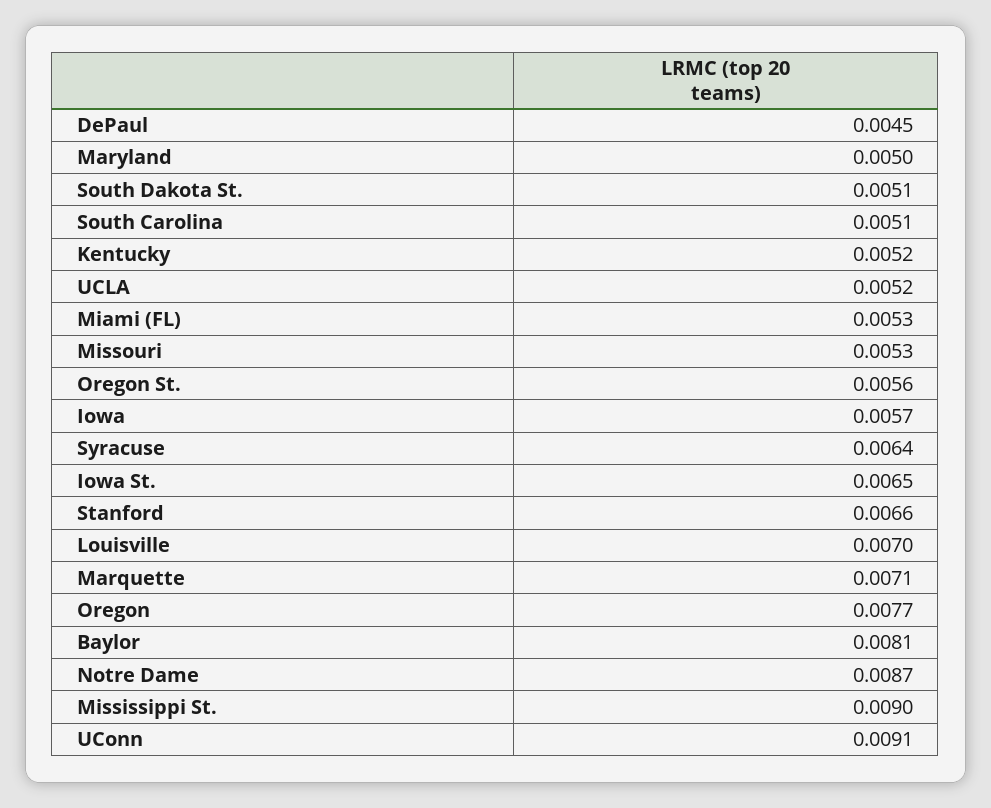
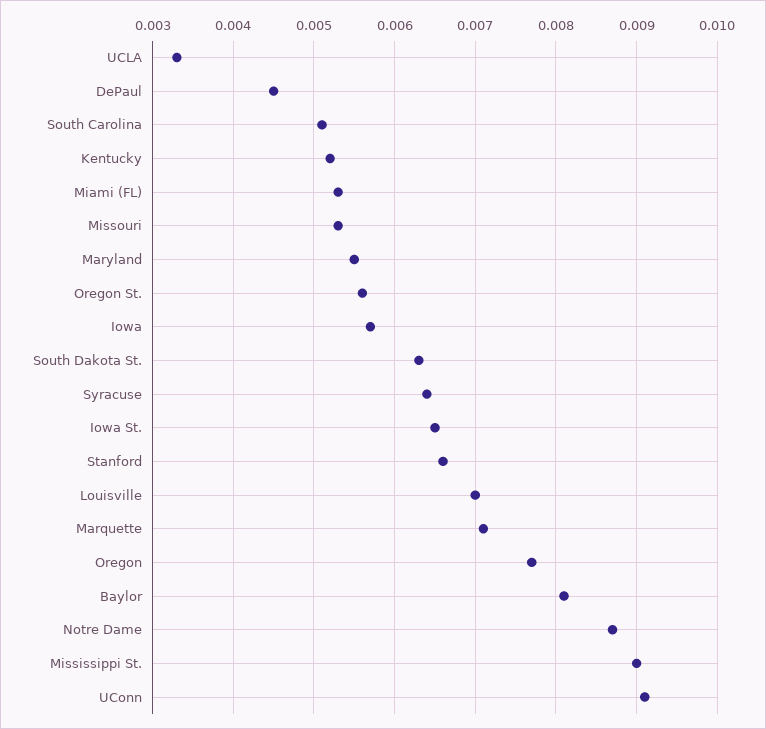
Maryland: 0.005 -> 0.0055
South Dakota St.: 0.0051 -> 0.0063
UCLA: 0.0052 -> 0.0033

